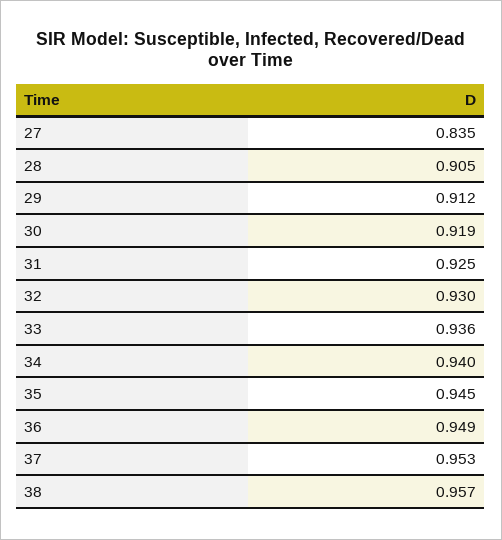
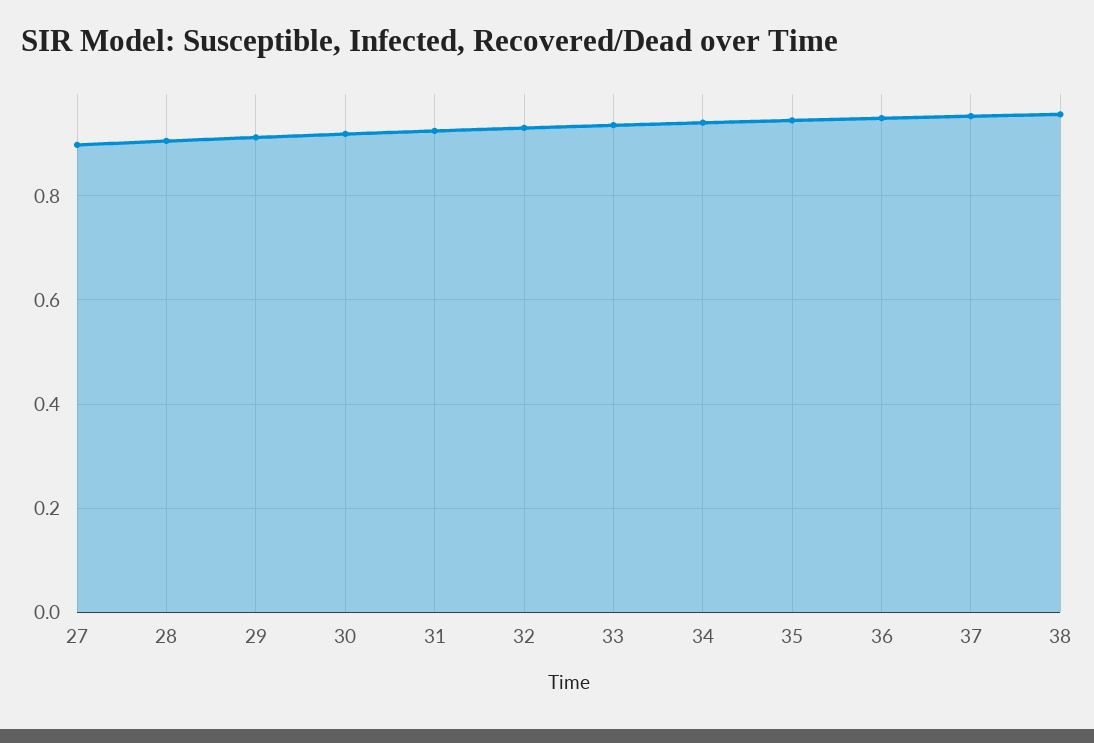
27: 0.835 -> 0.9

